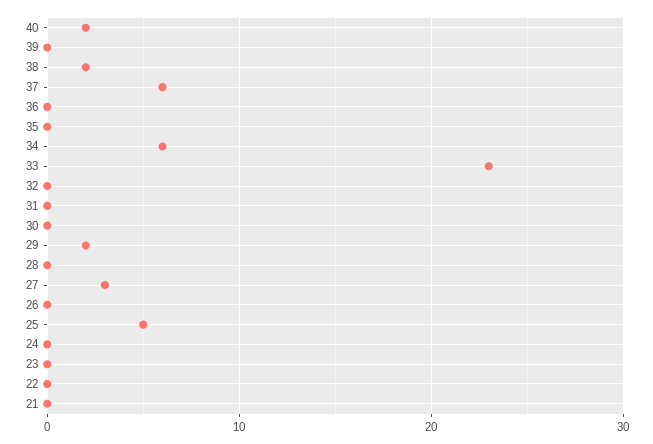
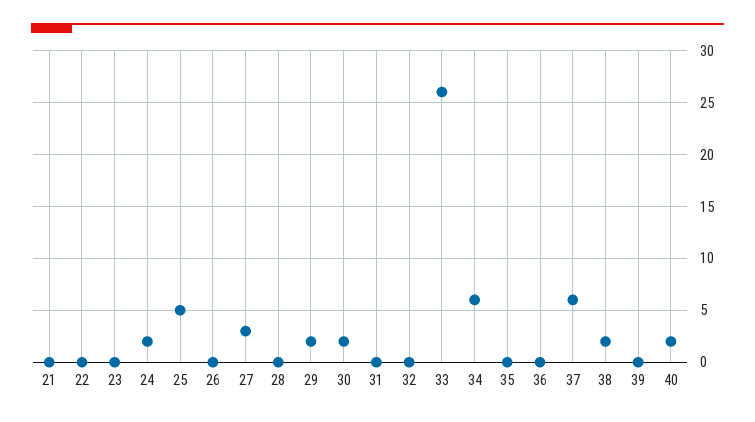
33: 23 -> 26
30: 0 -> 2
24: 0 -> 2

